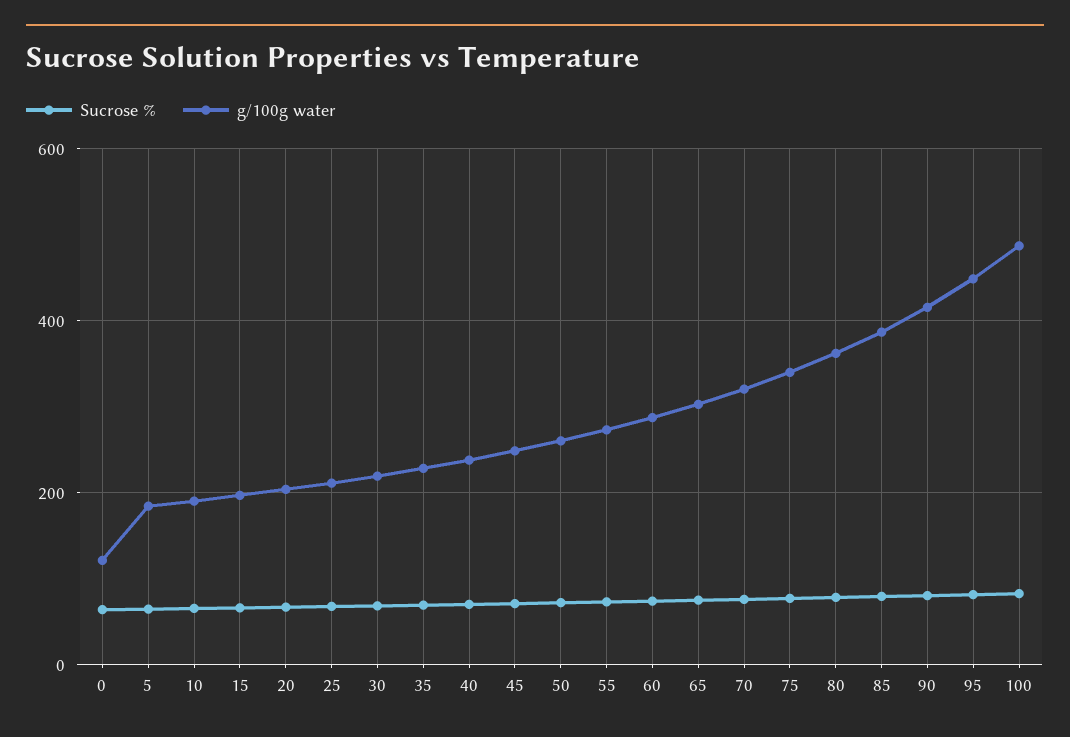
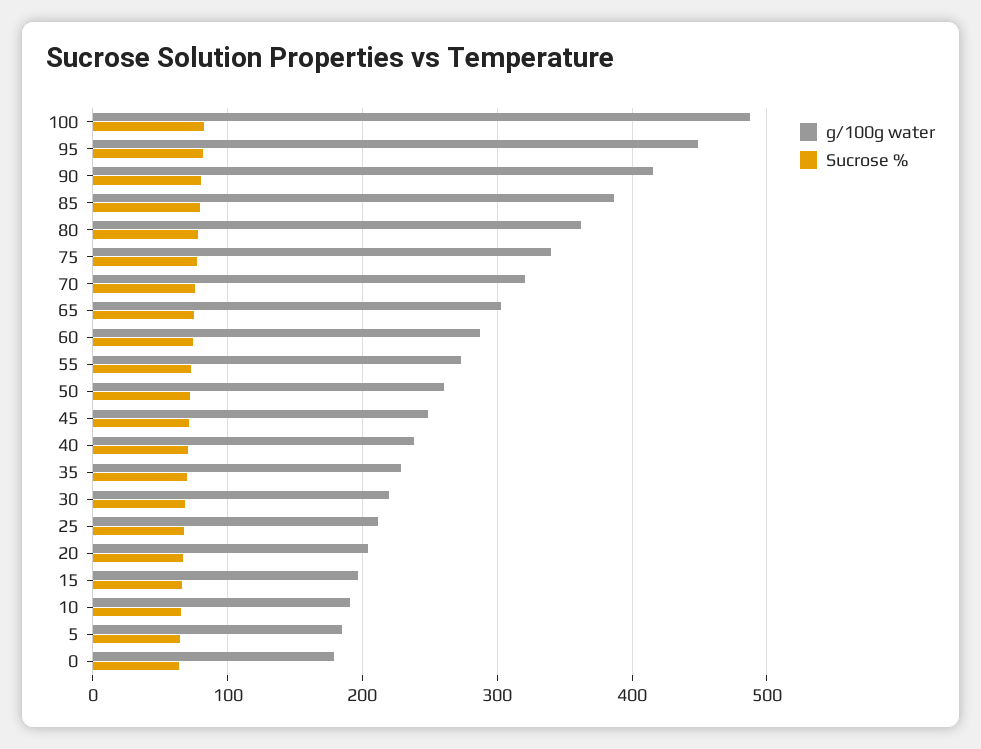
g/100g water, 0: 120 -> 180

